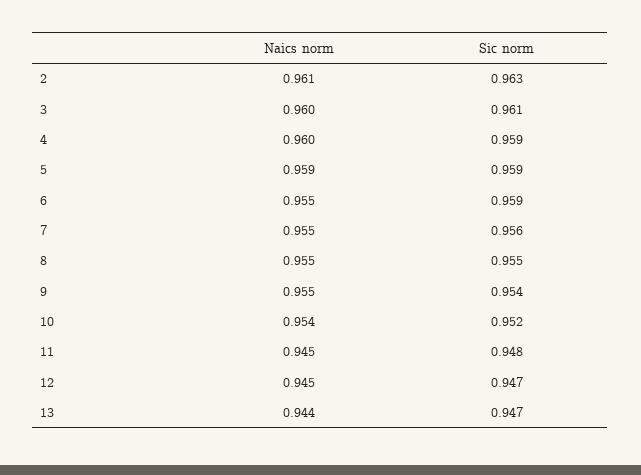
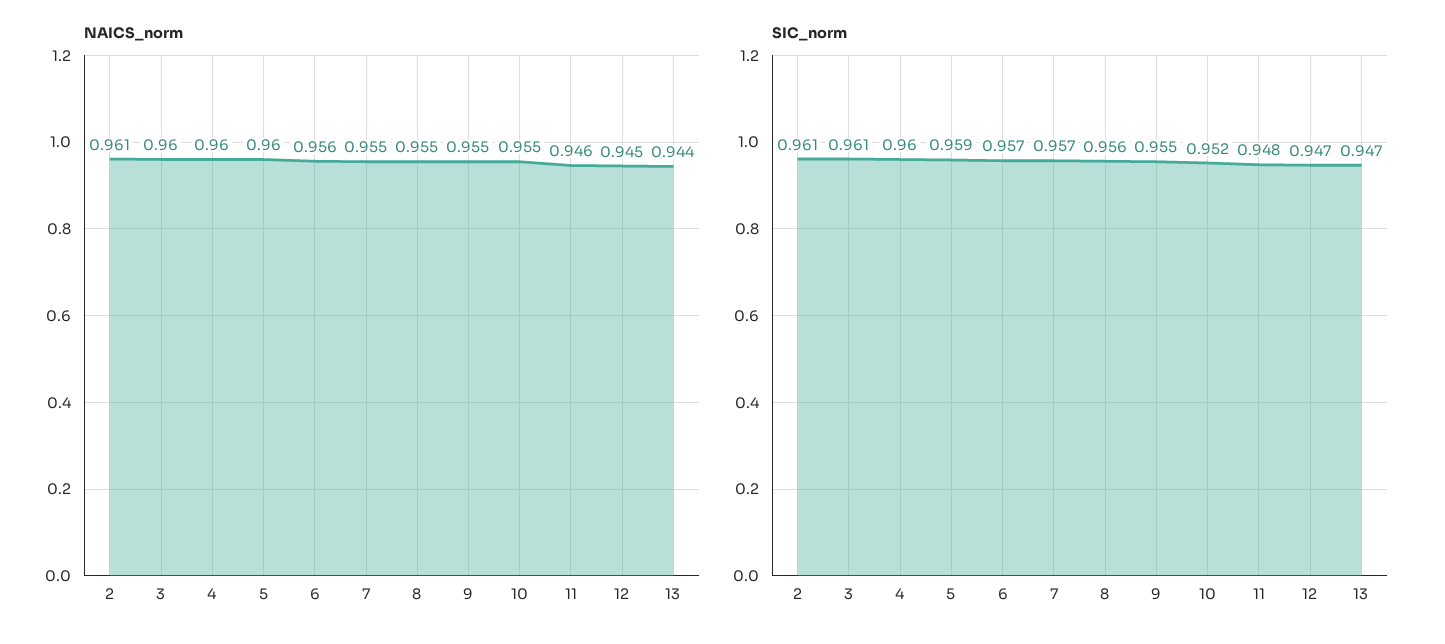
Sic norm, 2: 0.963 -> 0.961
Sic norm, 4: 0.959 -> 0.96
Naics norm, 5: 0.959 -> 0.96
Naics norm, 6: 0.955 -> 0.956
Sic norm, 6: 0.959 -> 0.957
Sic norm, 7: 0.956 -> 0.957
Sic norm, 8: 0.955 -> 0.956
Sic norm, 9: 0.954 -> 0.955
Naics norm, 10: 0.954 -> 0.955
Naics norm, 11: 0.945 -> 0.946

